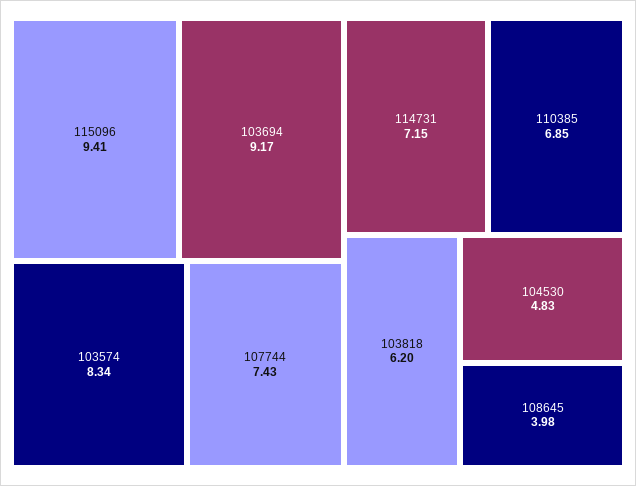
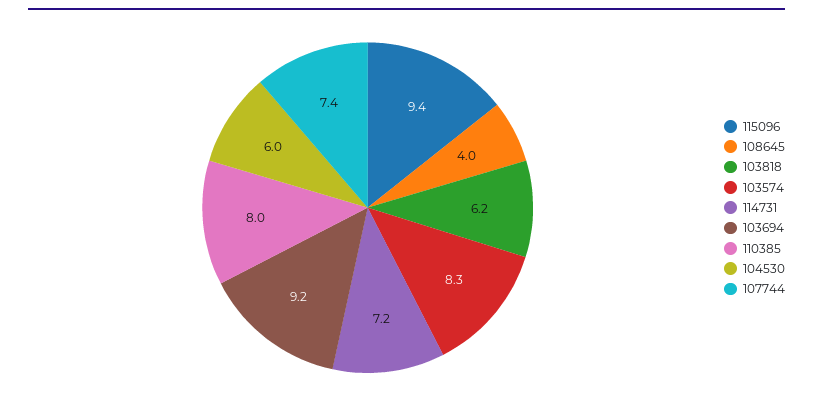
110385: 6.85 -> 8
104530: 4.83 -> 6

